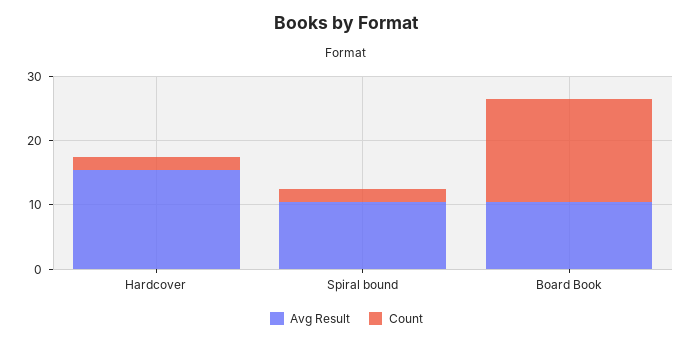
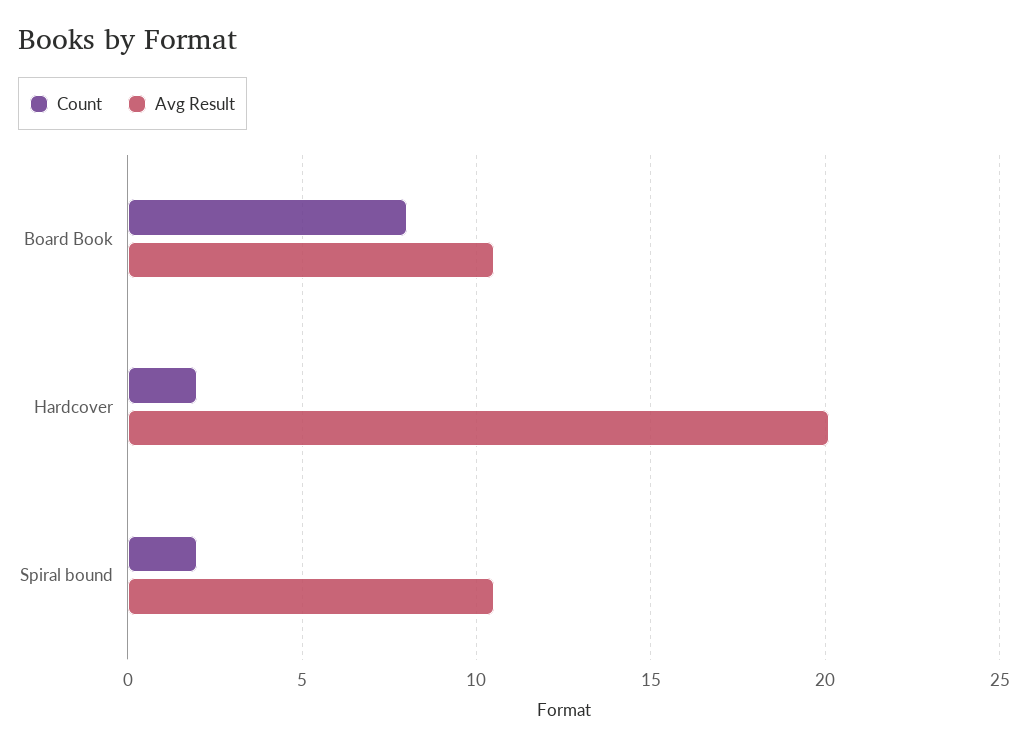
Avg Result, Hardcover: 16 -> 20
Count, Board Book: 16 -> 8

